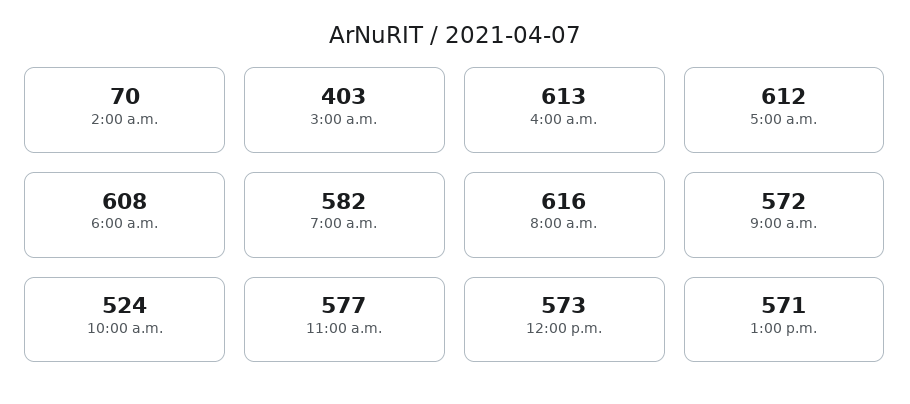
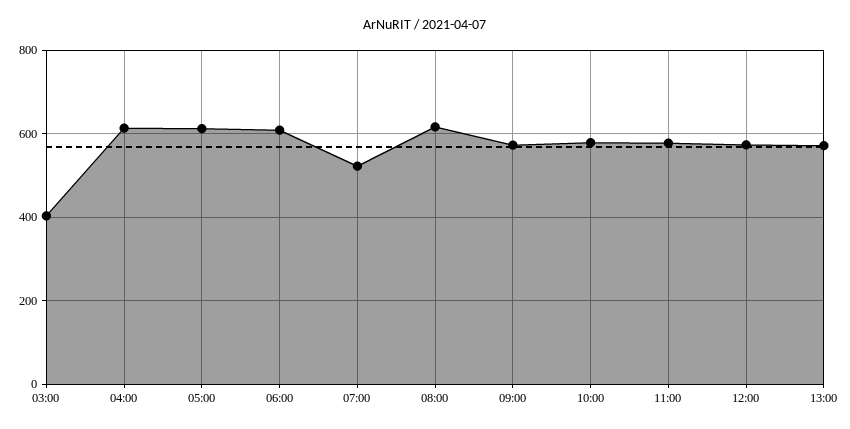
2:00 a.m.: 70 -> none
7:00 a.m.: 582 -> 520
10:00 a.m.: 524 -> 580

